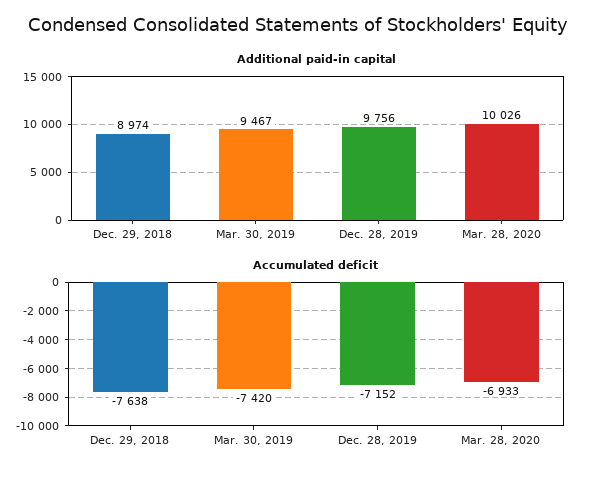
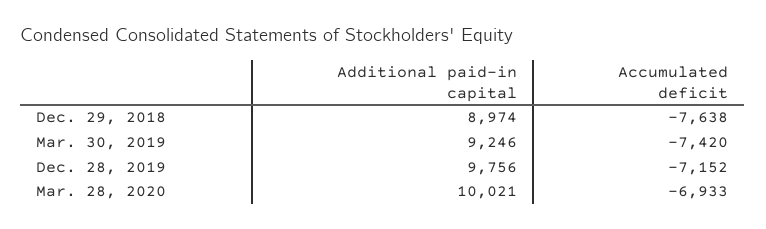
Additional paid-in capital, Mar. 30, 2019: 9467 -> 9246
Additional paid-in capital, Mar. 28, 2020: 10026 -> 10021

